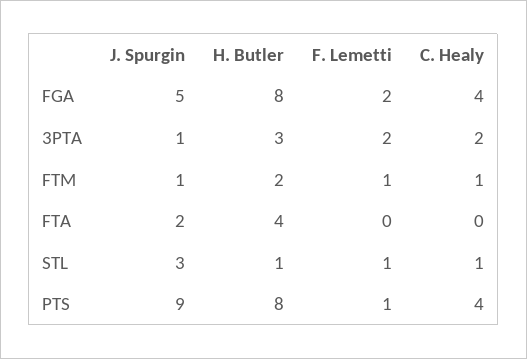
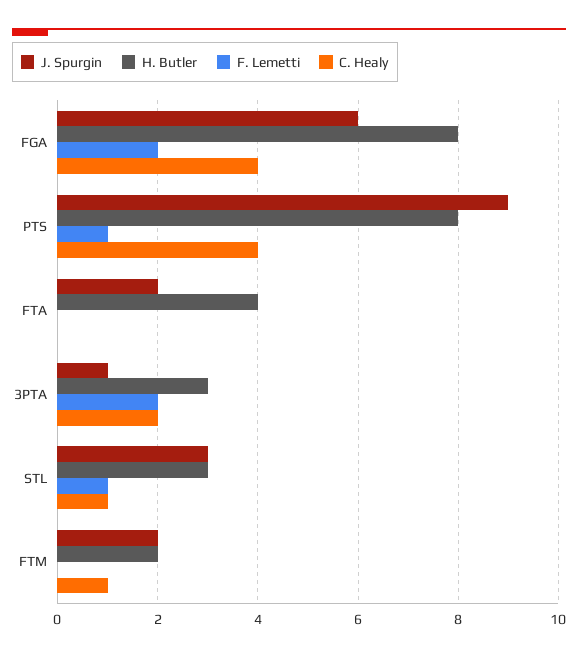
J. Spurgin, FGA: 5 -> 6
J. Spurgin, FTM: 1 -> 2
F. Lemetti, FTM: 1 -> 0
H. Butler, STL: 1 -> 3

